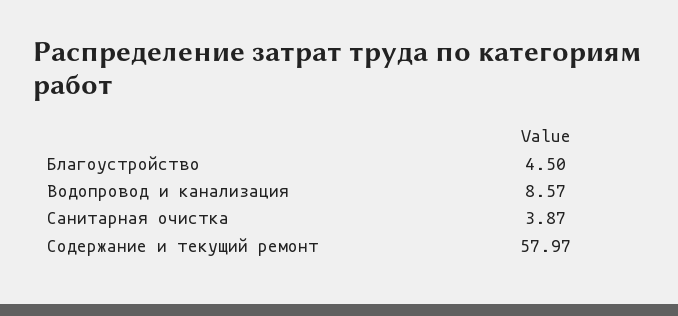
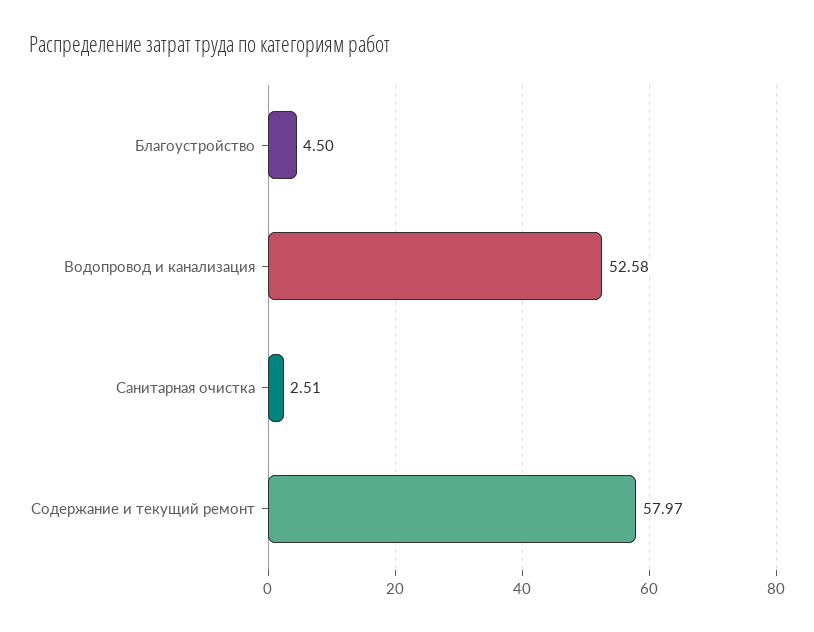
Водопровод и канализация: 8.57 -> 52.58
Санитарная очистка: 3.87 -> 2.51

